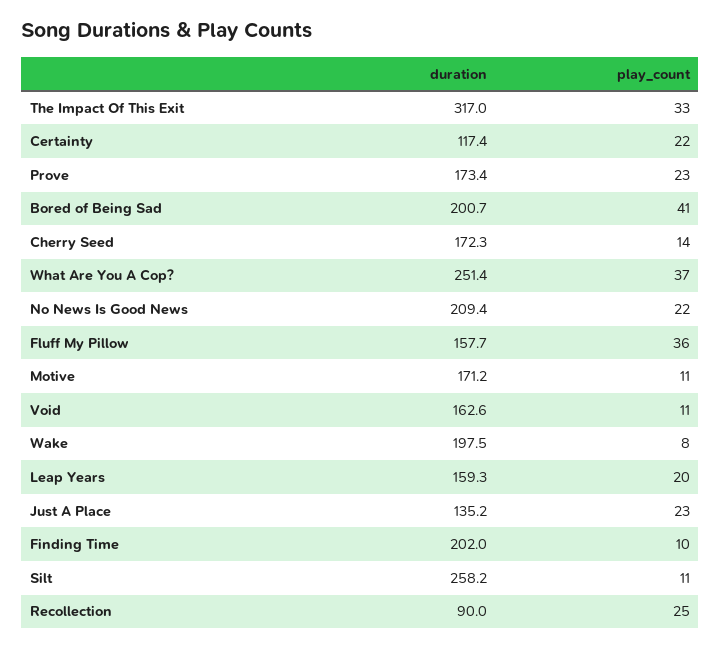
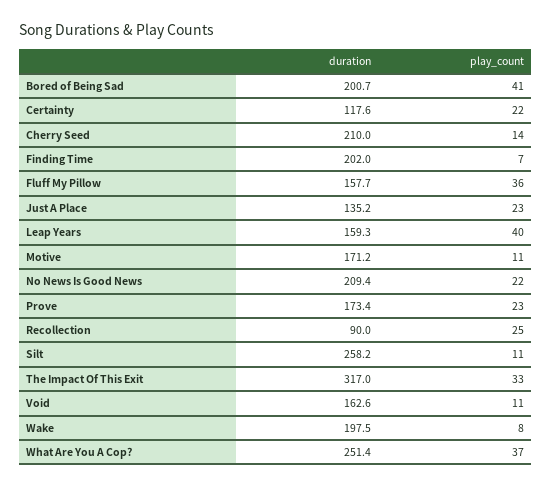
duration, Certainty: 117.4 -> 117.6
duration, Cherry Seed: 172.3 -> 210
play_count, Leap Years: 20 -> 40
play_count, Finding Time: 10 -> 7

